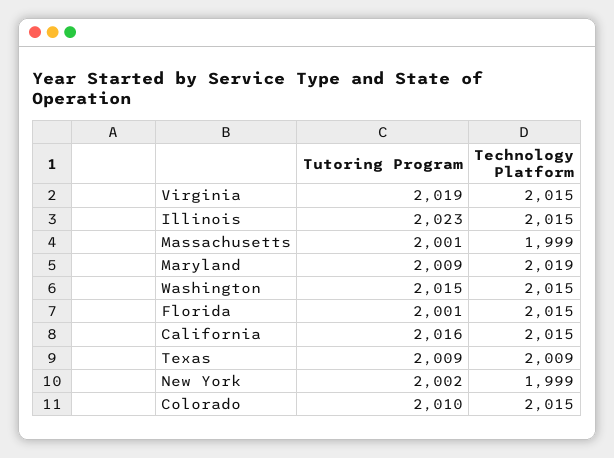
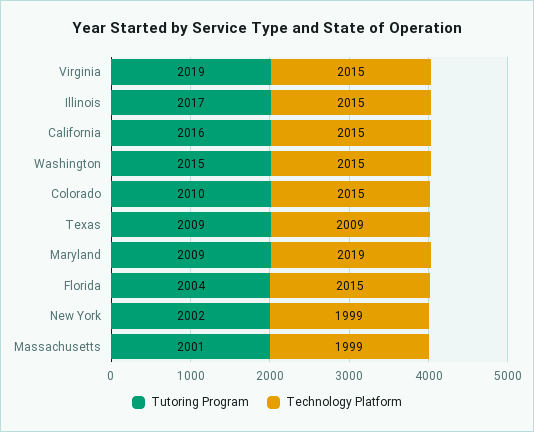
Tutoring Program, Illinois: 2023 -> 2017
Tutoring Program, Florida: 2001 -> 2004

